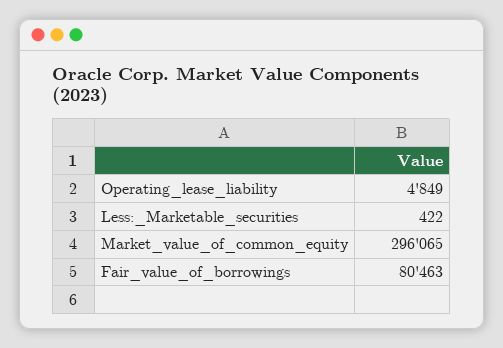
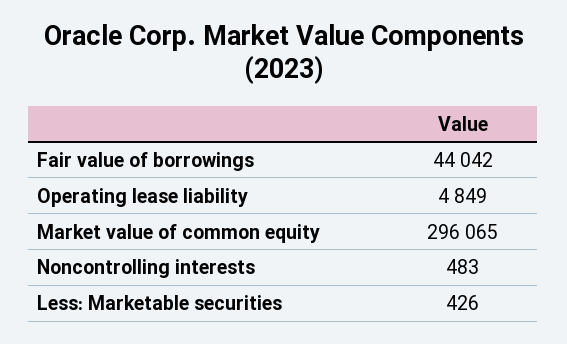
Less:_Marketable_securities: 422 -> 426
Fair_value_of_borrowings: 80463 -> 44042
Noncontrolling interests: none -> 483

